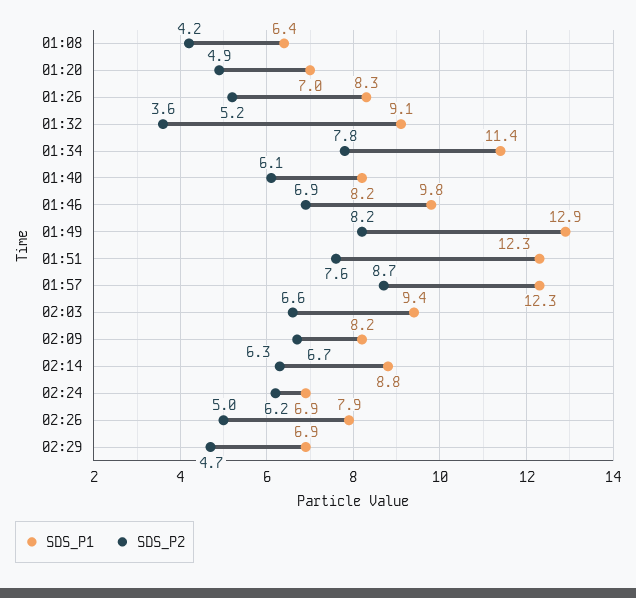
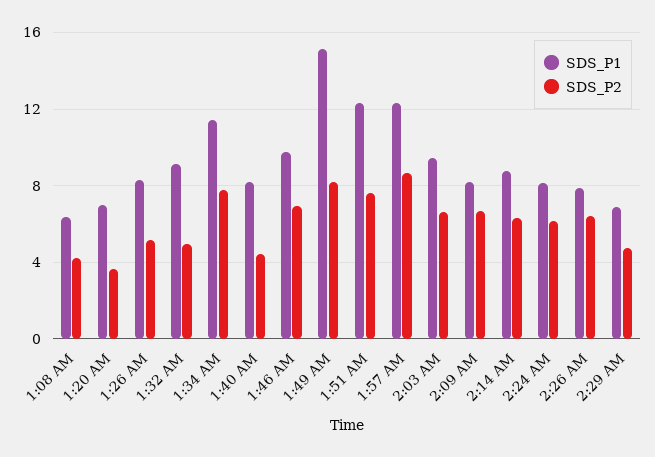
SDS_P2, 01:20: 4.9 -> 3.5
SDS_P2, 01:32: 3.6 -> 5
SDS_P2, 01:40: 6.1 -> 4.5
SDS_P1, 01:49: 12.9 -> 15
SDS_P1, 02:24: 6.9 -> 8
SDS_P2, 02:26: 5 -> 6.5

